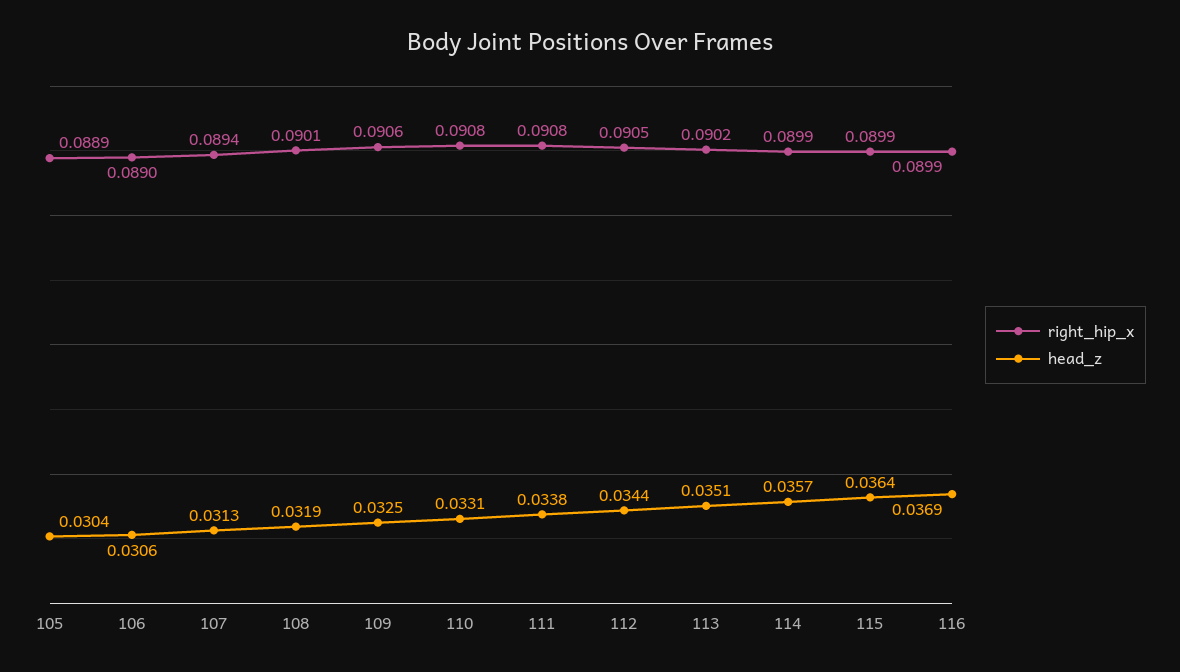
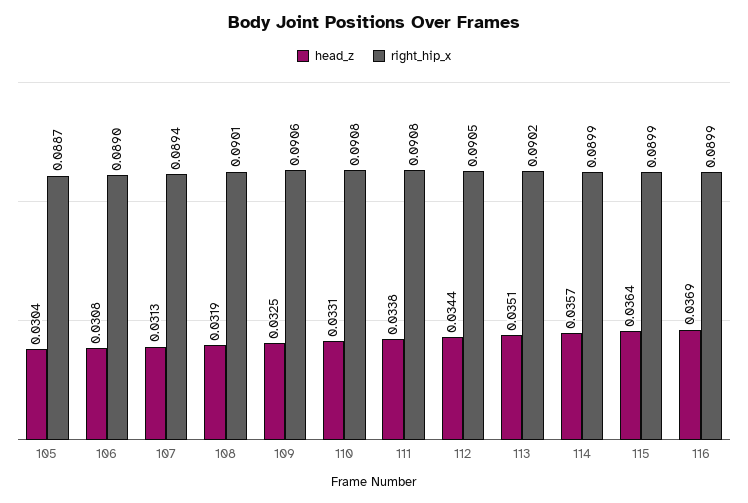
right_hip_x, 105: 0.0889 -> 0.0887
head_z, 106: 0.0306 -> 0.0308

